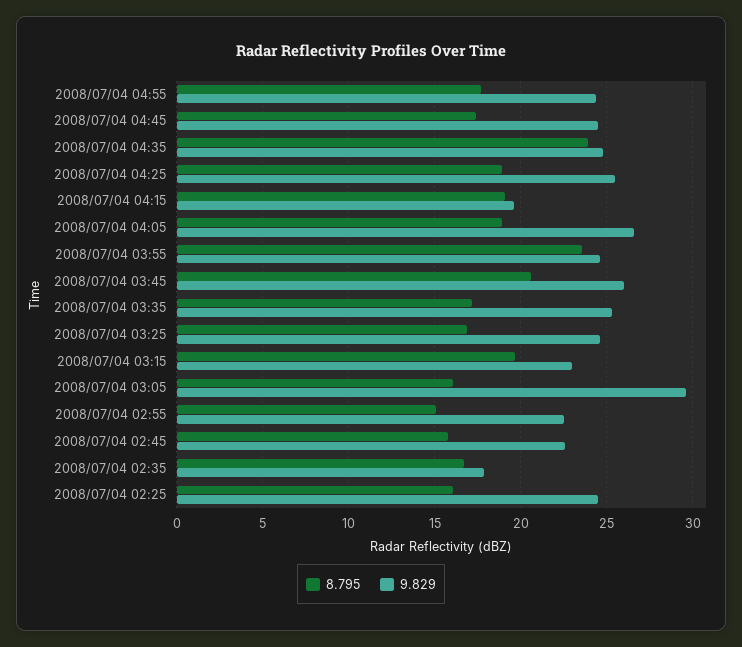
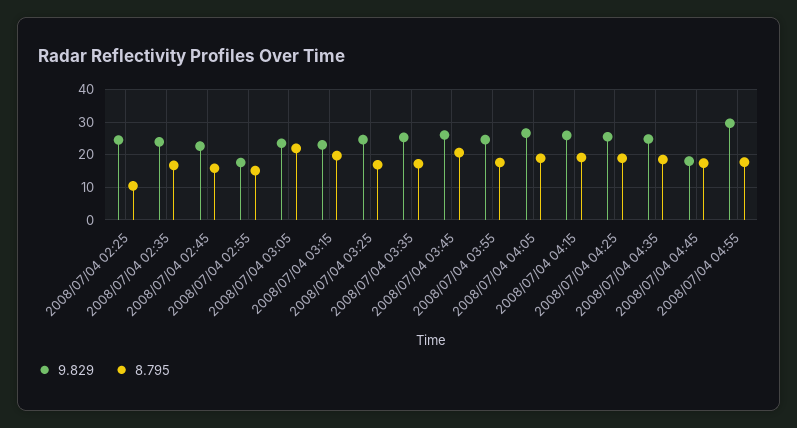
9.829, 2008/07/04 04:55: 24.5 -> 30
9.829, 2008/07/04 04:45: 24.5 -> 18
8.795, 2008/07/04 04:35: 24 -> 18
9.829, 2008/07/04 04:15: 19.5 -> 26
8.795, 2008/07/04 03:55: 23.5 -> 18
8.795, 2008/07/04 03:05: 16 -> 22
9.829, 2008/07/04 03:05: 29.5 -> 24
9.829, 2008/07/04 02:55: 22.5 -> 18
9.829, 2008/07/04 02:35: 18 -> 24
8.795, 2008/07/04 02:25: 16 -> 10

